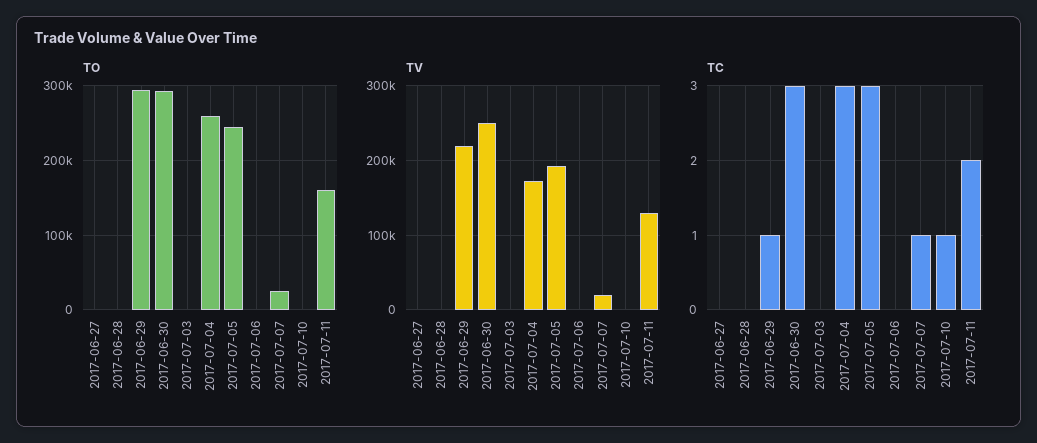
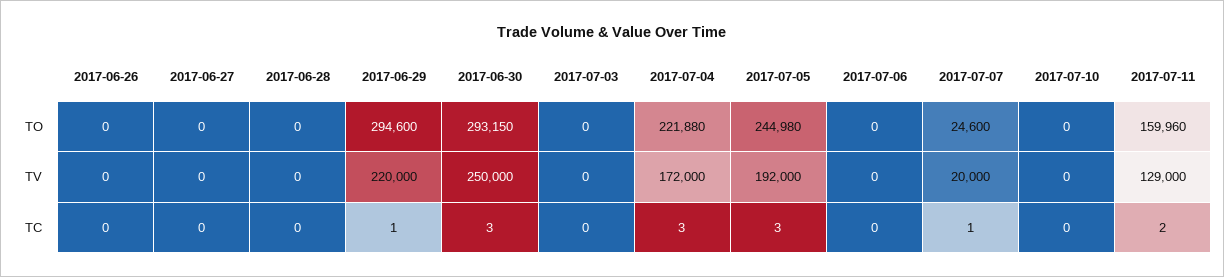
TO, 2017-07-04: 260000 -> 221880
TC, 2017-07-10: 1 -> 0
TO, 2017-06-26: none -> 0
TV, 2017-06-26: none -> 0
TC, 2017-06-26: none -> 0

